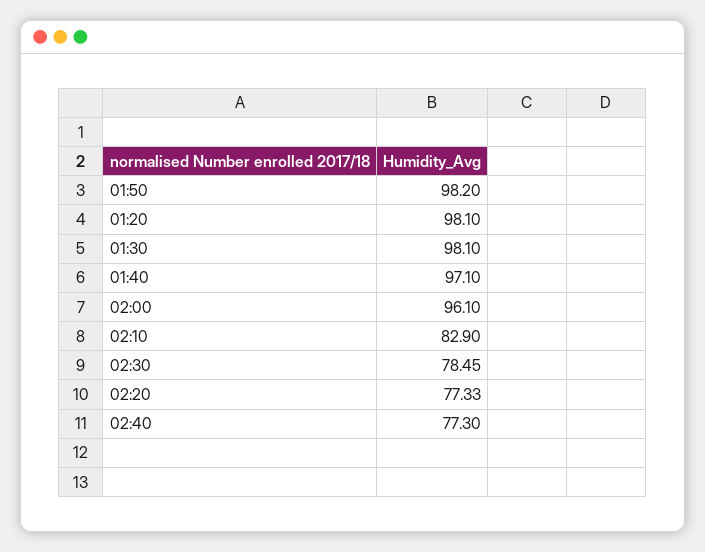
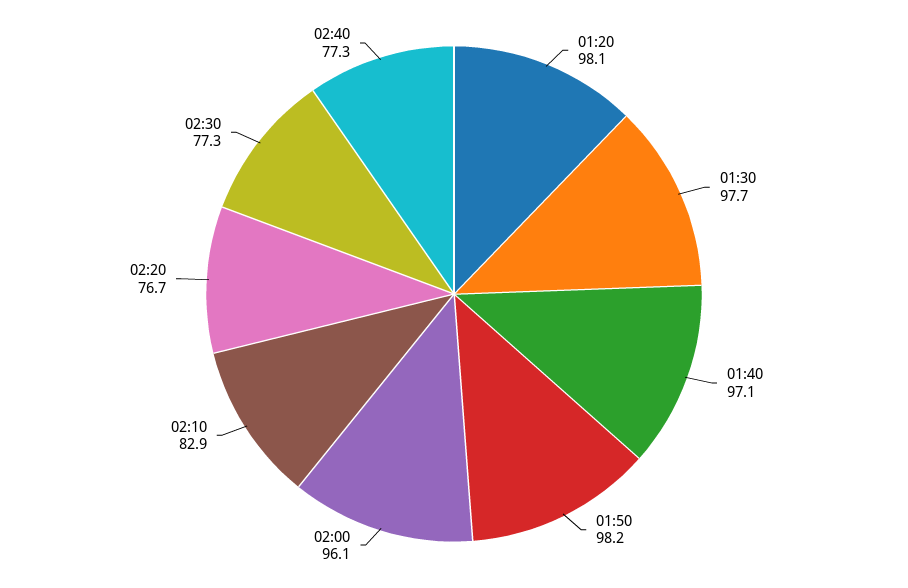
01:30: 98.1 -> 97.7
02:30: 78.45 -> 77.3
02:20: 77.33 -> 76.7

